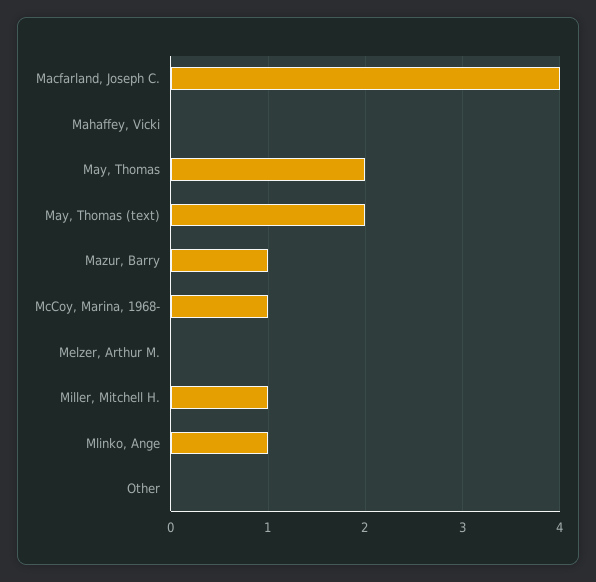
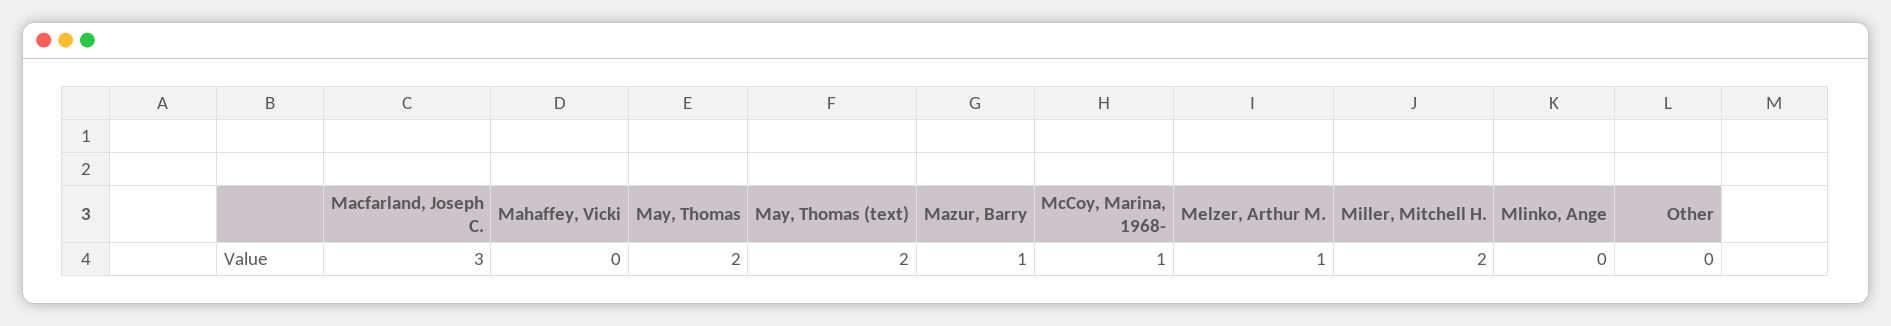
Macfarland, Joseph C.: 4 -> 3
Melzer, Arthur M.: 0 -> 1
Miller, Mitchell H.: 1 -> 2
Mlinko, Ange: 1 -> 0

